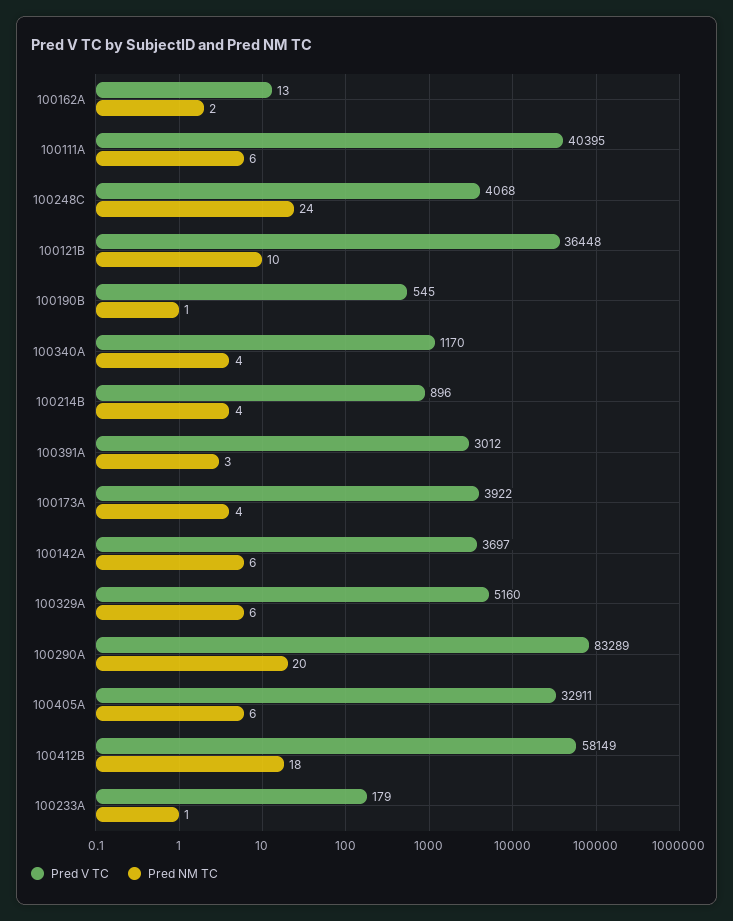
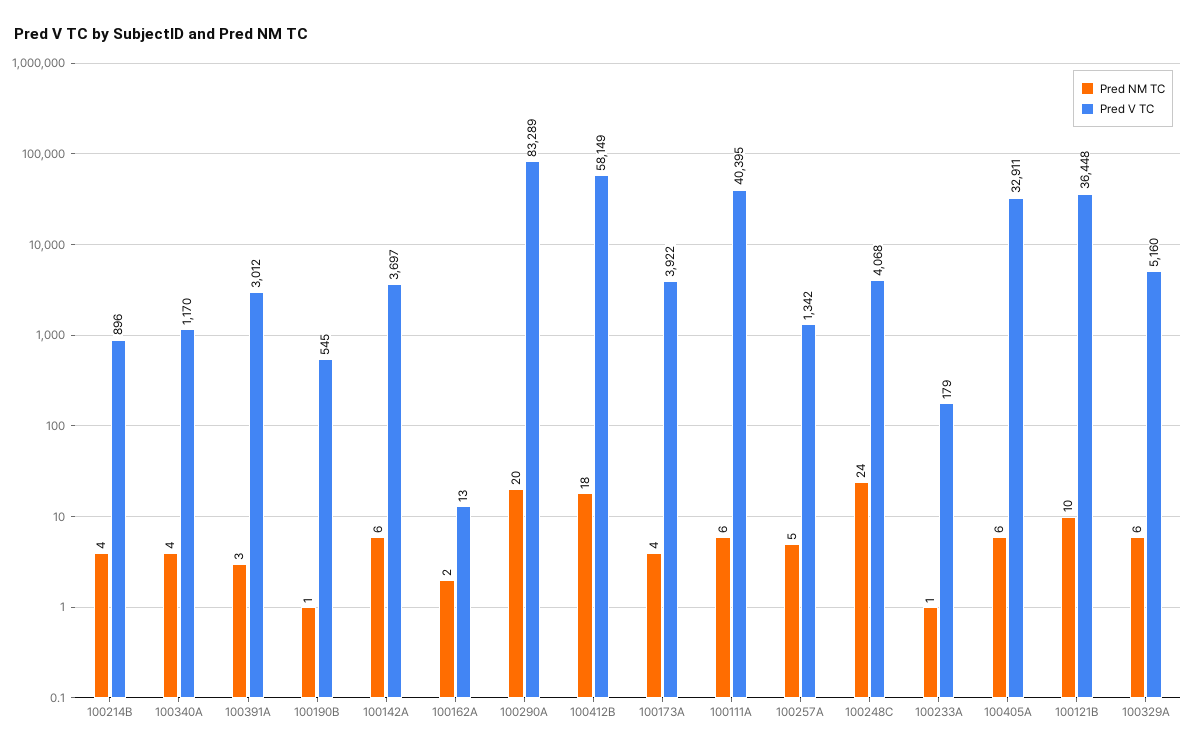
Pred NM TC, 100257A: none -> 5
Pred V TC, 100257A: none -> 1342

